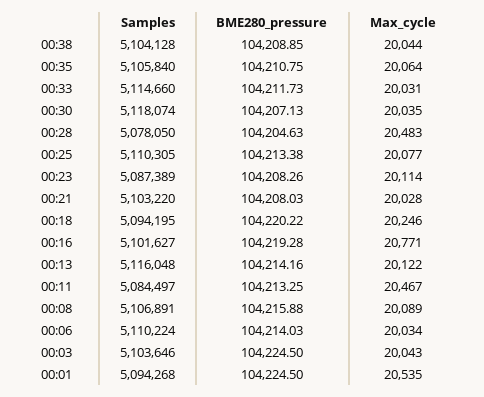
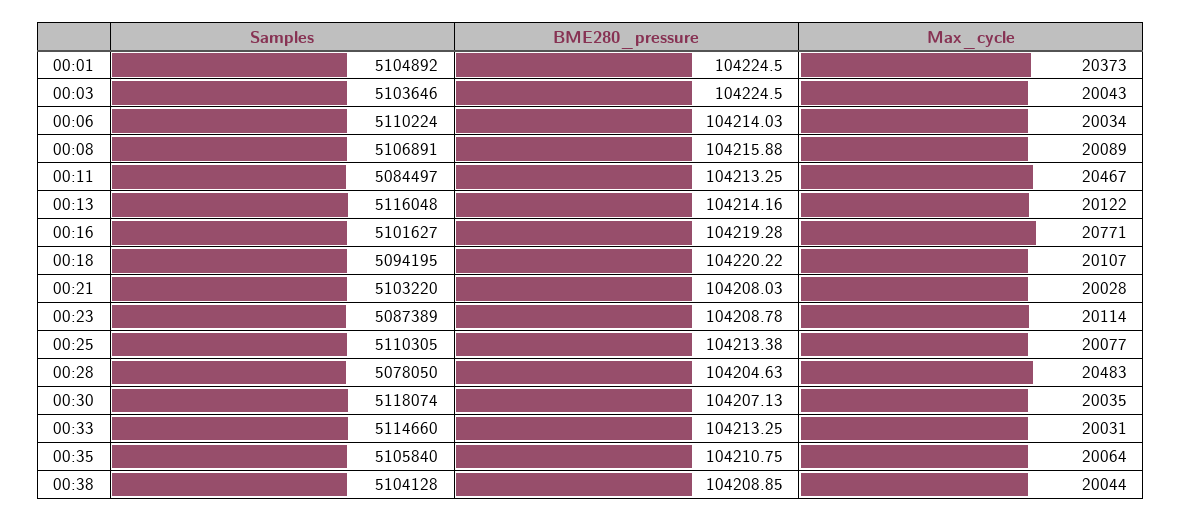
BME280_pressure, 00:33: 104211.73 -> 104213.25
BME280_pressure, 00:23: 104208.26 -> 104208.78
Max_cycle, 00:18: 20246 -> 20107
Samples, 00:01: 5094268 -> 5104892
Max_cycle, 00:01: 20535 -> 20373

